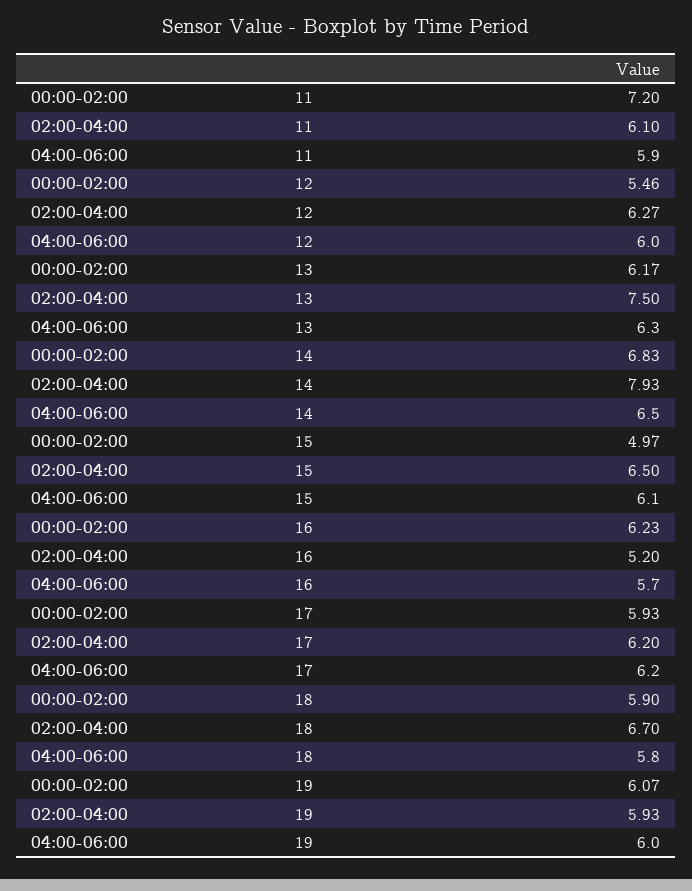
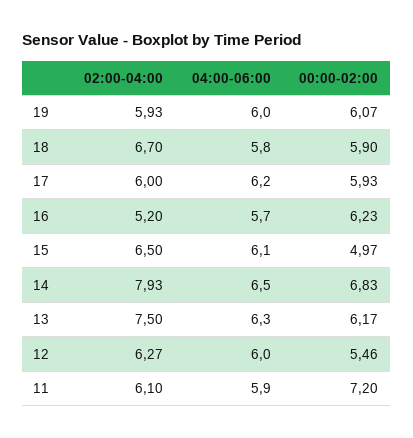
02:00-04:00, 17: 6.2 -> 6

